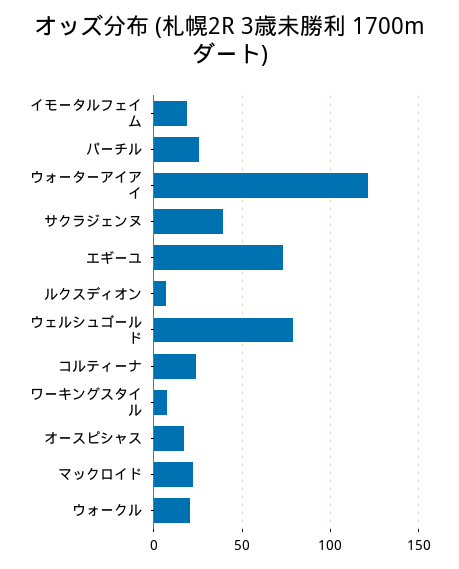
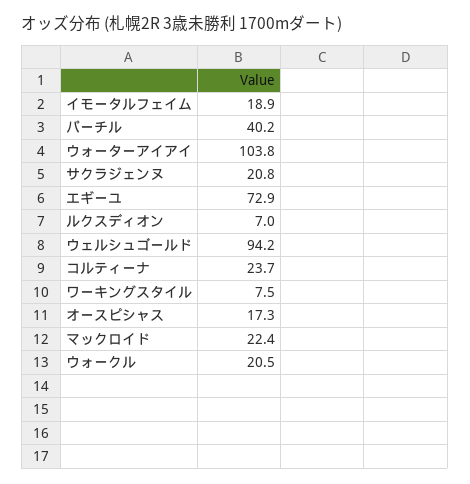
パーチル: 25 -> 40.2
ウォーターアイアイ: 120 -> 103.8
サクラジェンヌ: 40 -> 20.8
ウェルシュゴールド: 80 -> 94.2

